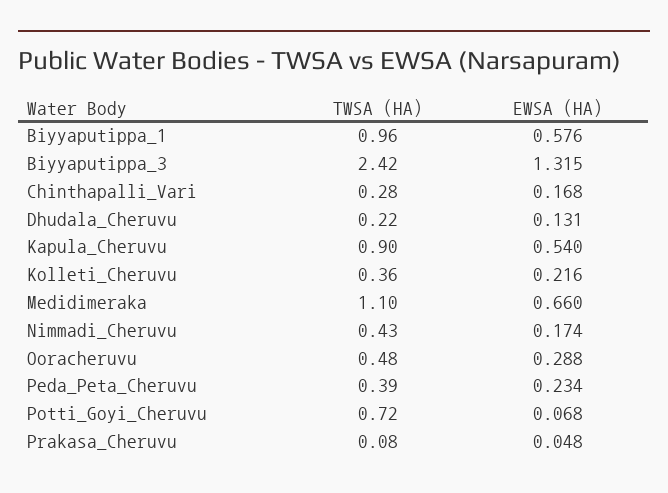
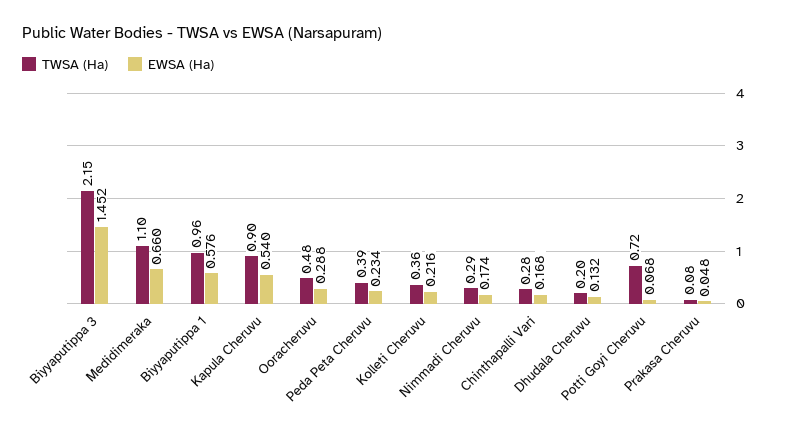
TWSA (HA), Biyyaputippa_3: 2.42 -> 2.15
EWSA (HA), Biyyaputippa_3: 1.315 -> 1.452
TWSA (HA), Dhudala_Cheruvu: 0.22 -> 0.2
EWSA (HA), Dhudala_Cheruvu: 0.131 -> 0.132
TWSA (HA), Nimmadi_Cheruvu: 0.43 -> 0.29

